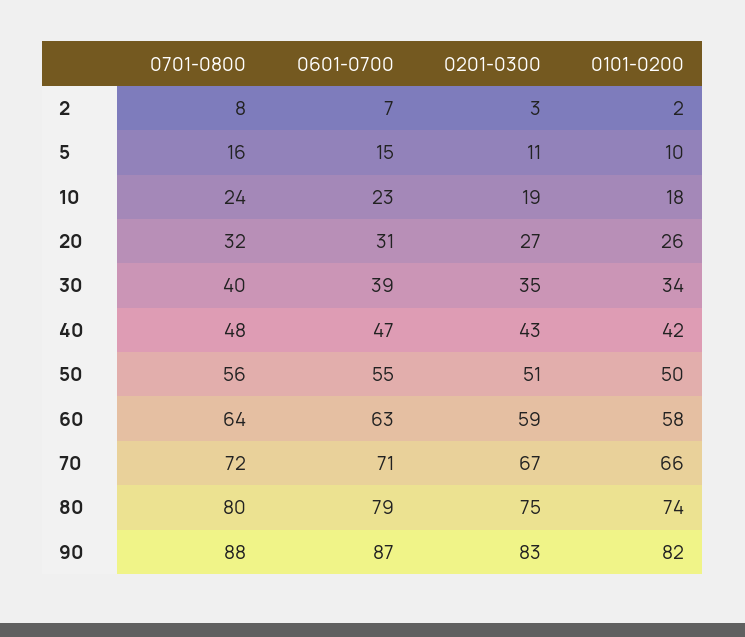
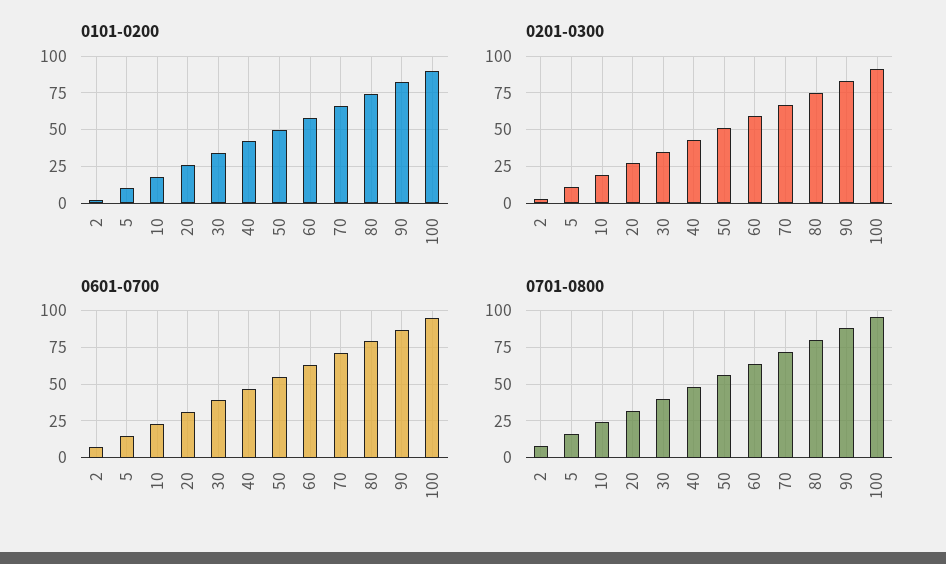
0101-0200, 100: none -> 90
0201-0300, 100: none -> 90
0601-0700, 100: none -> 95
0701-0800, 100: none -> 95

